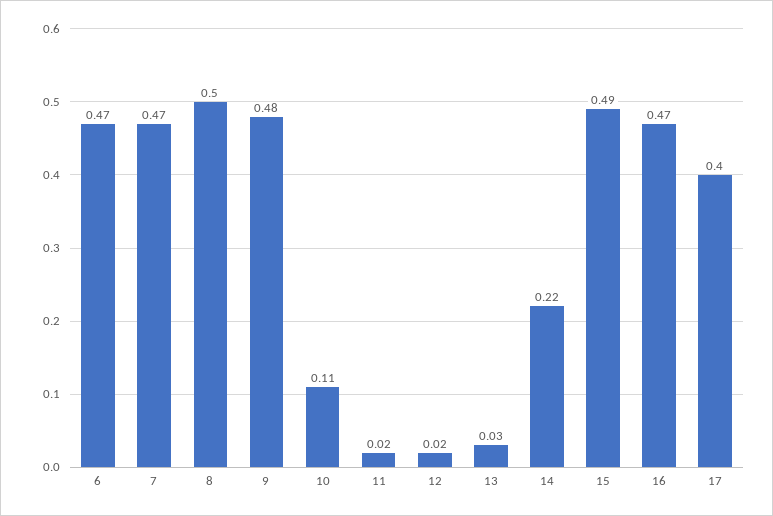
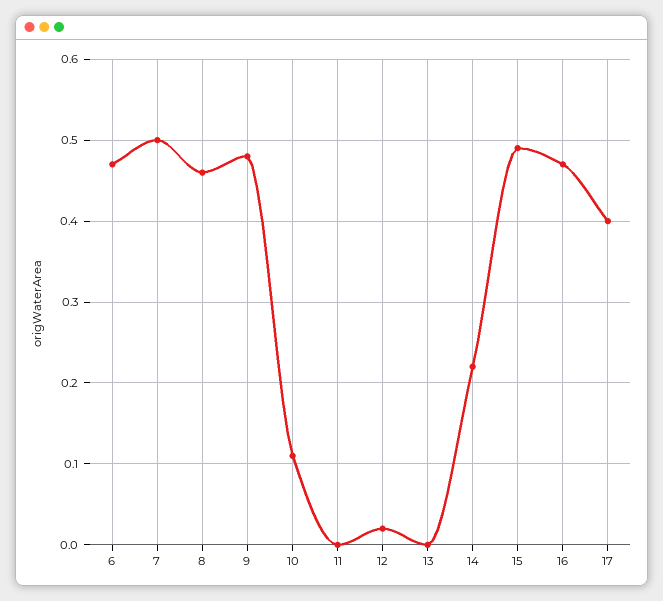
7: 0.47 -> 0.5
8: 0.5 -> 0.46
11: 0.02 -> 0
13: 0.03 -> 0

